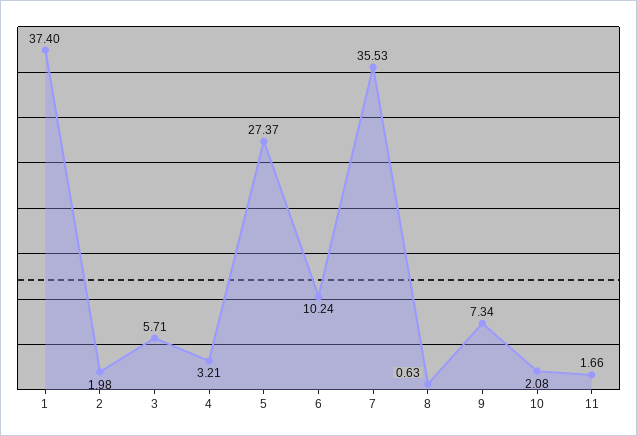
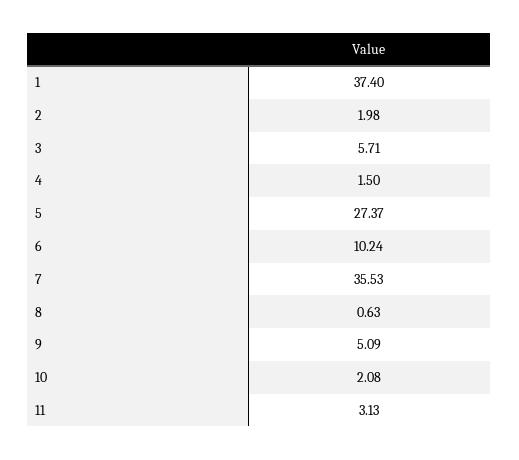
4: 3.21 -> 1.5
9: 7.34 -> 5.09
11: 1.66 -> 3.13

